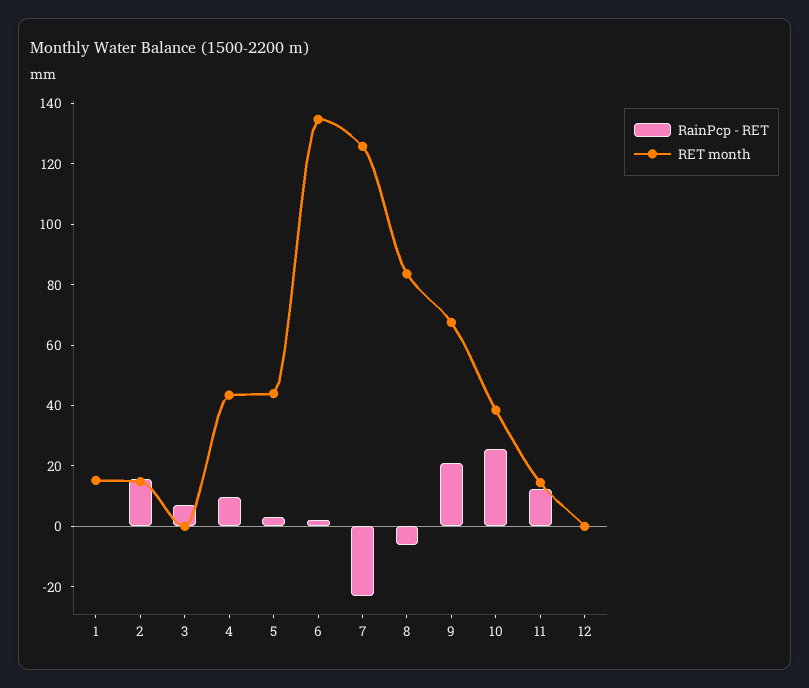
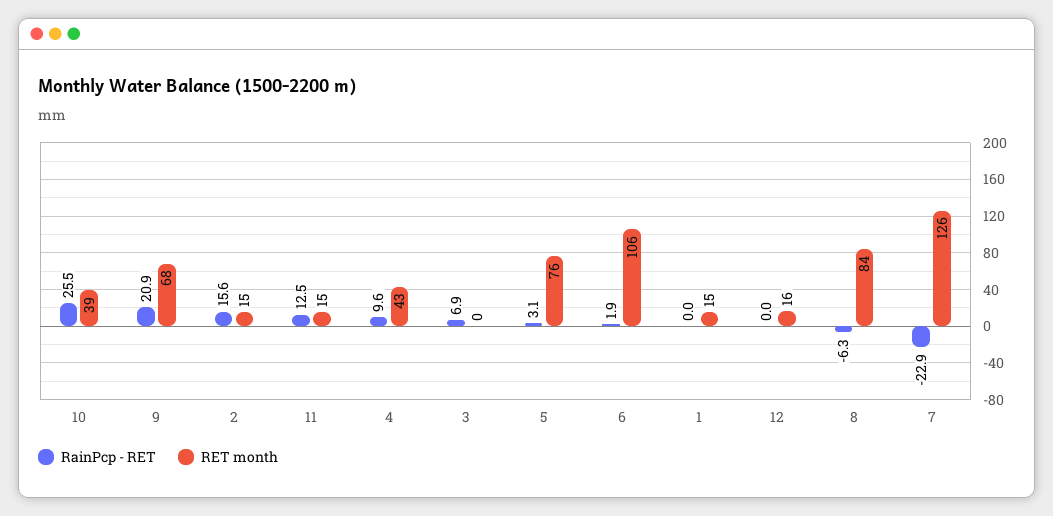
RET month, 5: 45 -> 76
RET month, 6: 135 -> 106
RET month, 12: 0 -> 16

